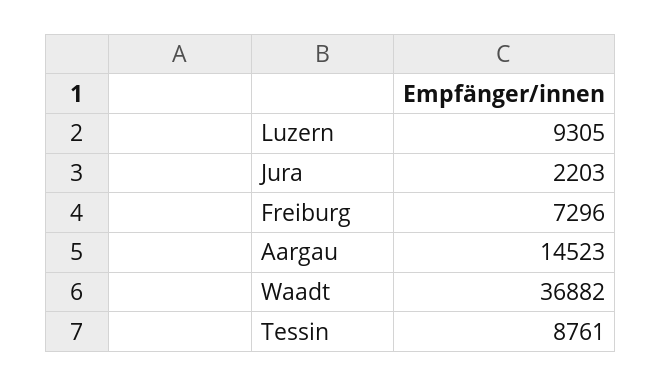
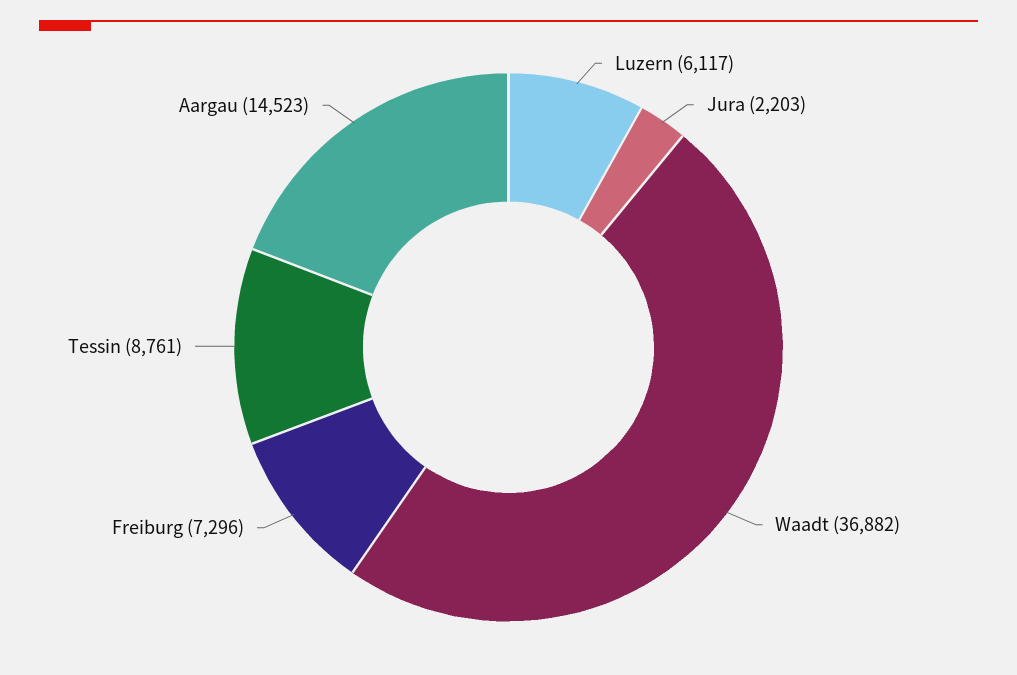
Luzern: 9305 -> 6117

